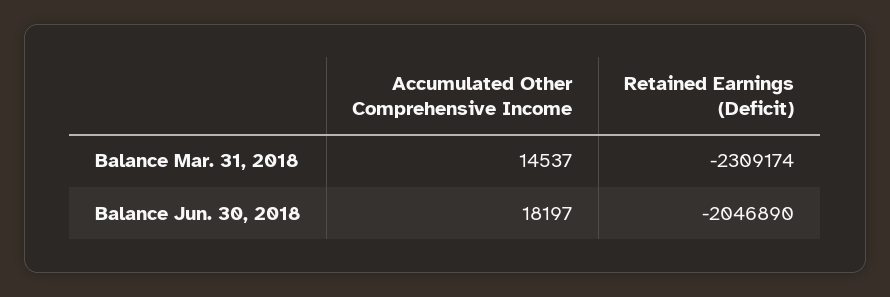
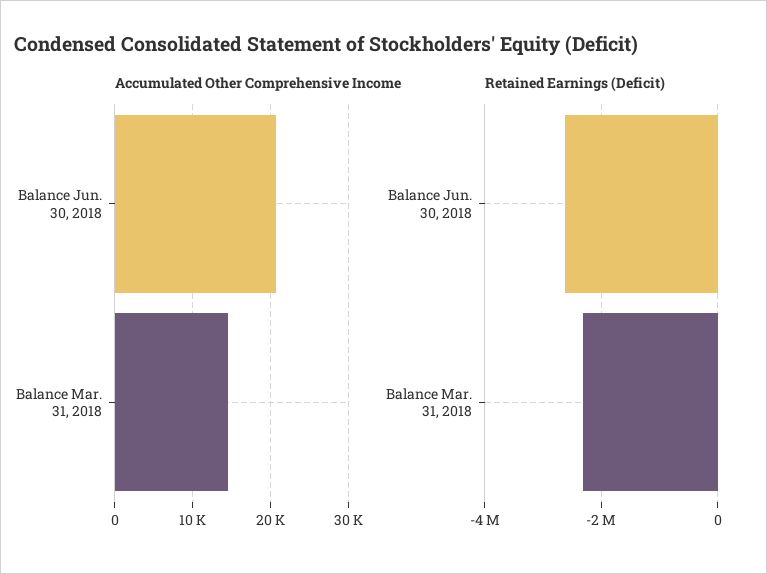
Accumulated Other Comprehensive Income, Balance Jun. 30, 2018: 18197 -> 21000
Retained Earnings (Deficit), Balance Jun. 30, 2018: -2046890 -> -2600000

